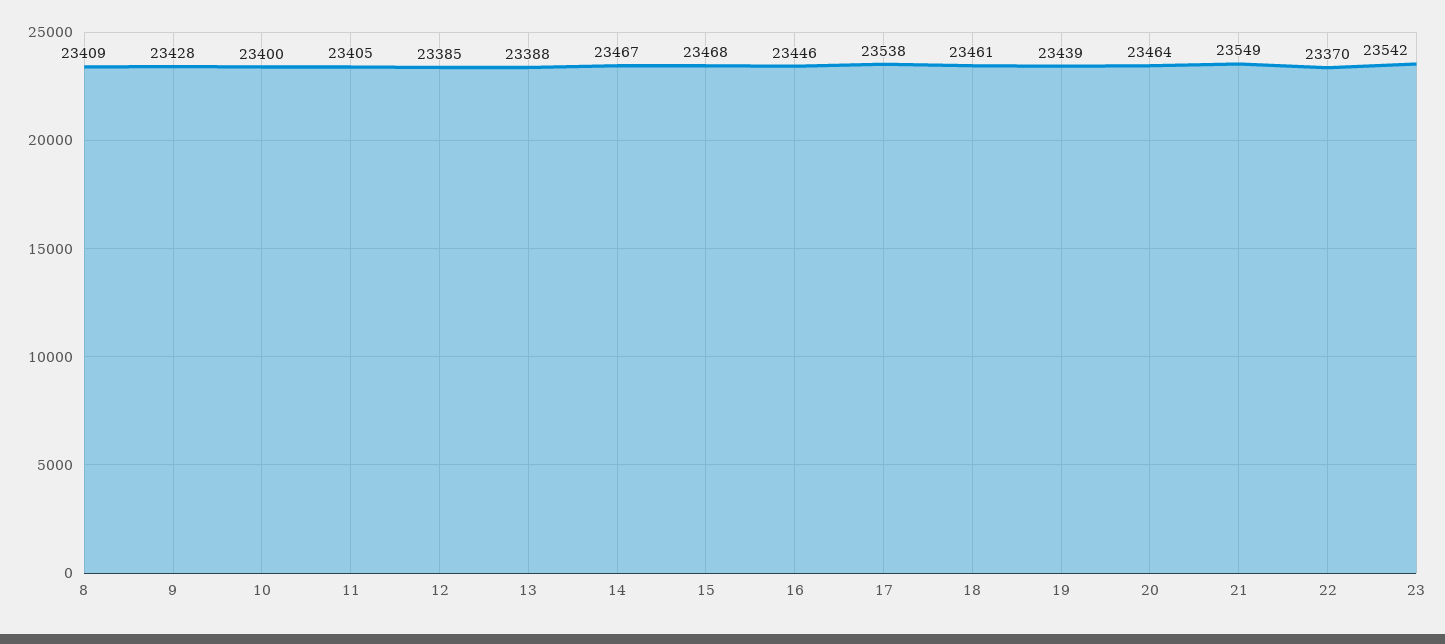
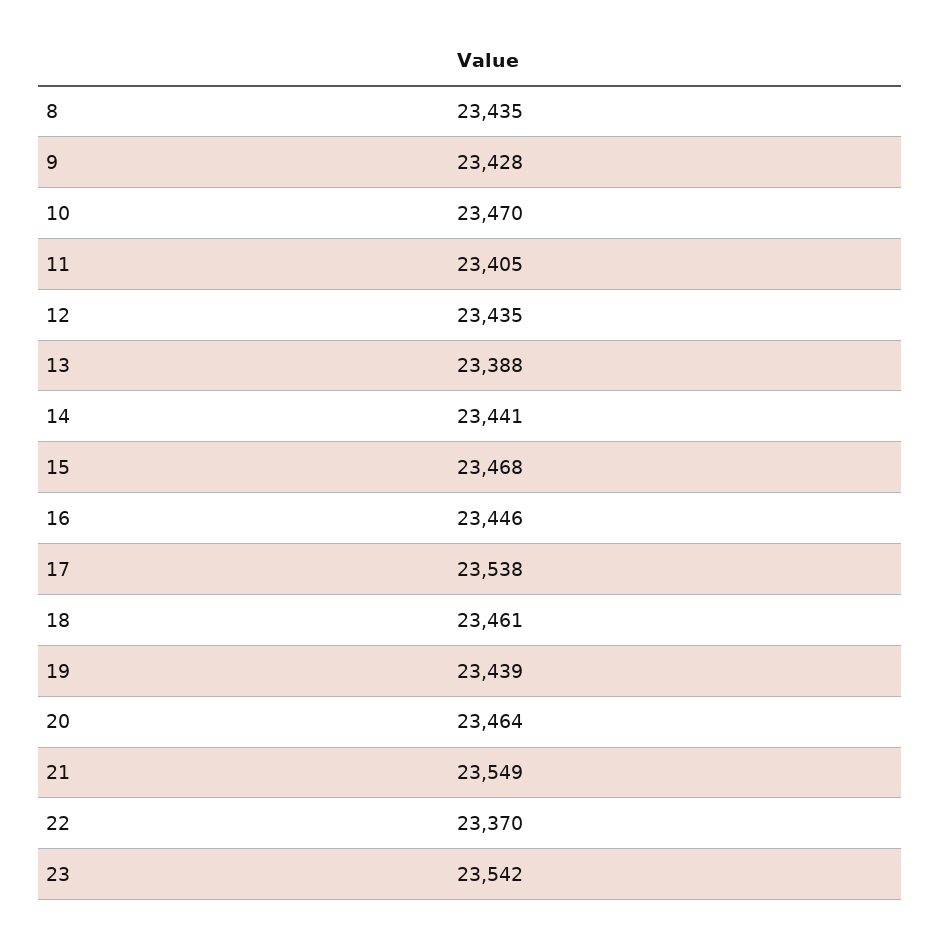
8: 23409 -> 23435
10: 23400 -> 23470
12: 23385 -> 23435
14: 23467 -> 23441

